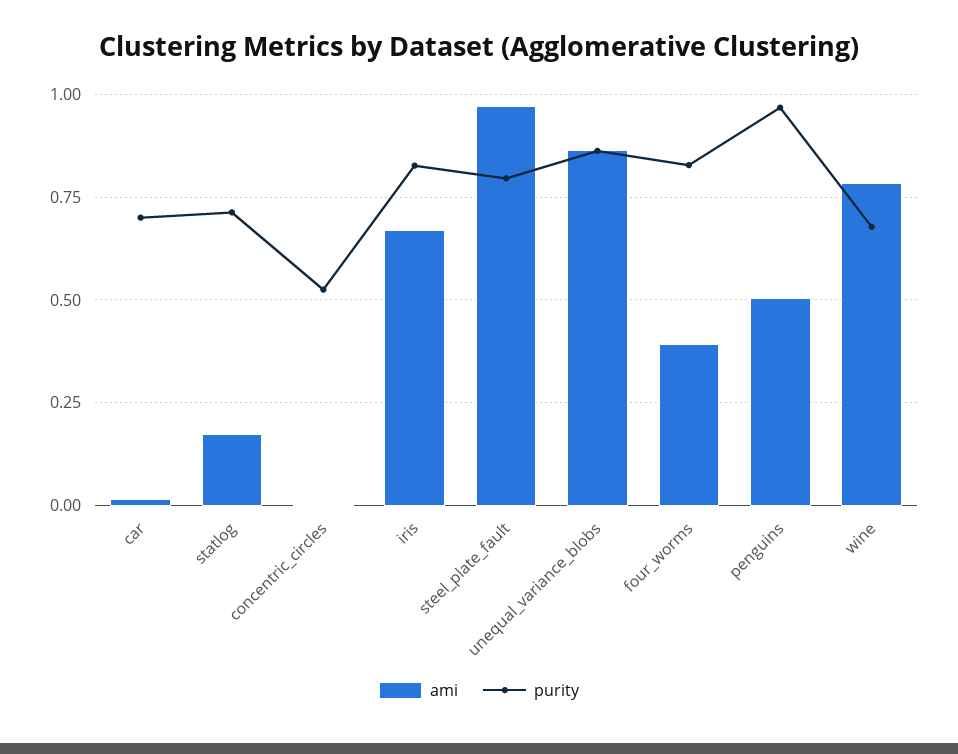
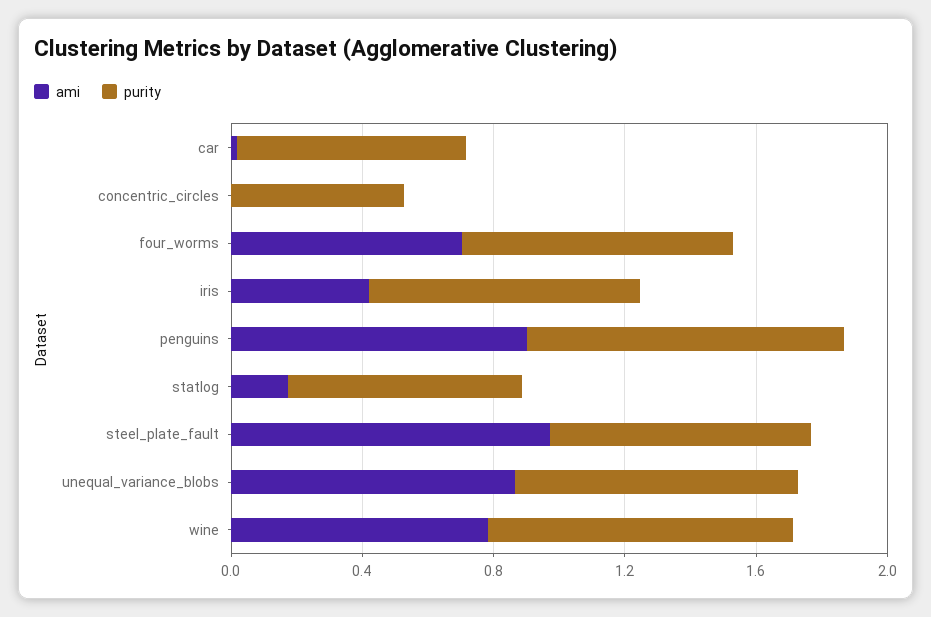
ami, iris: 0.675 -> 0.4
ami, four_worms: 0.4 -> 0.7
ami, penguins: 0.5 -> 0.9
purity, wine: 0.675 -> 0.9

